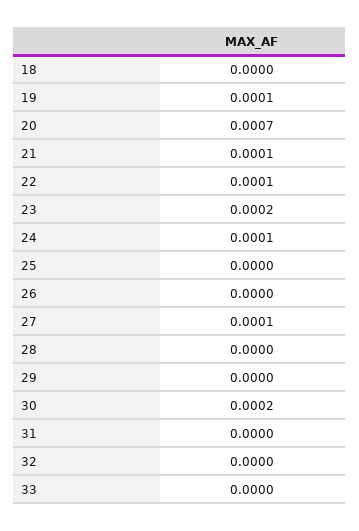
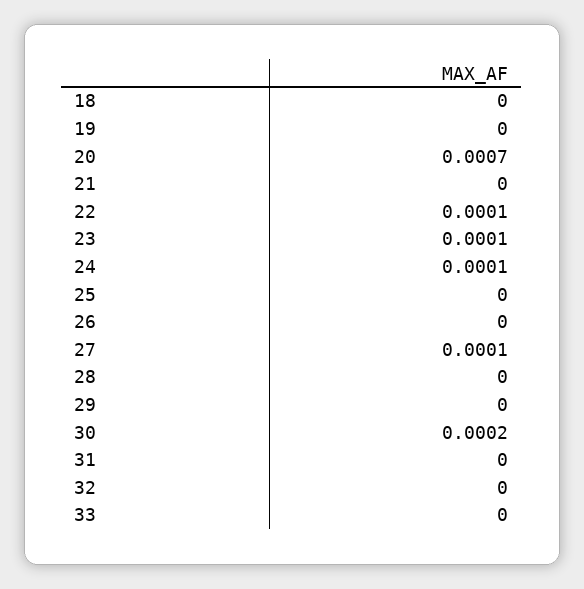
19: 0.0001 -> 0
21: 0.0001 -> 0
23: 0.0002 -> 0.0001

